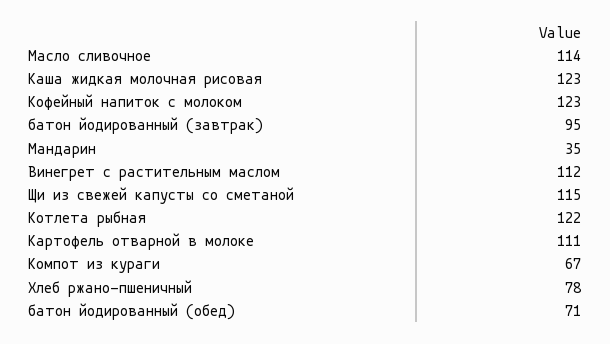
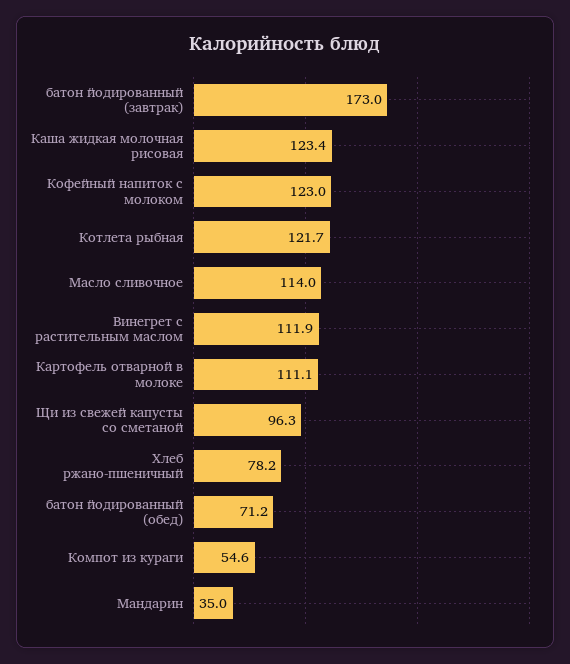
батон йодированный (завтрак): 95 -> 173
Щи из свежей капусты со сметаной: 115 -> 96.3
Компот из кураги: 67 -> 54.6

